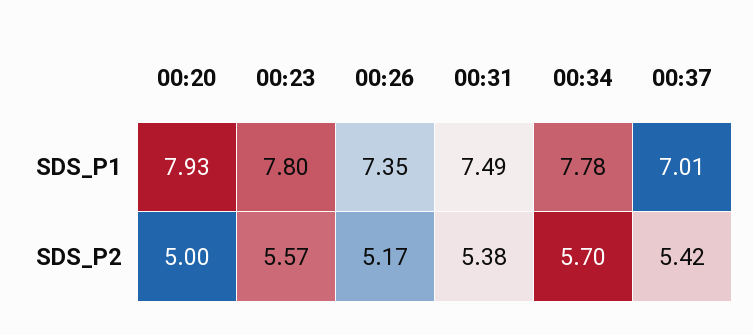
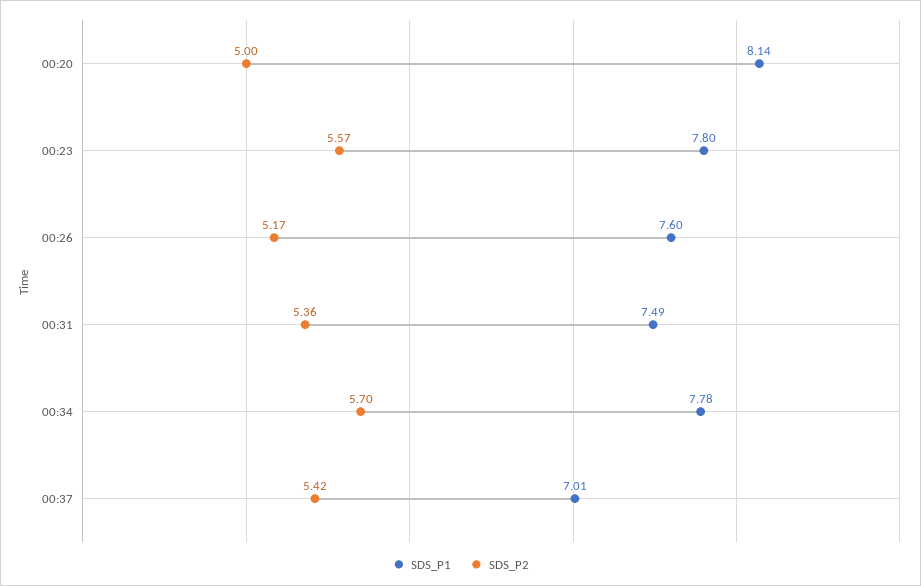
SDS_P1, 00:20: 7.93 -> 8.14
SDS_P1, 00:26: 7.35 -> 7.6
SDS_P2, 00:31: 5.38 -> 5.36

